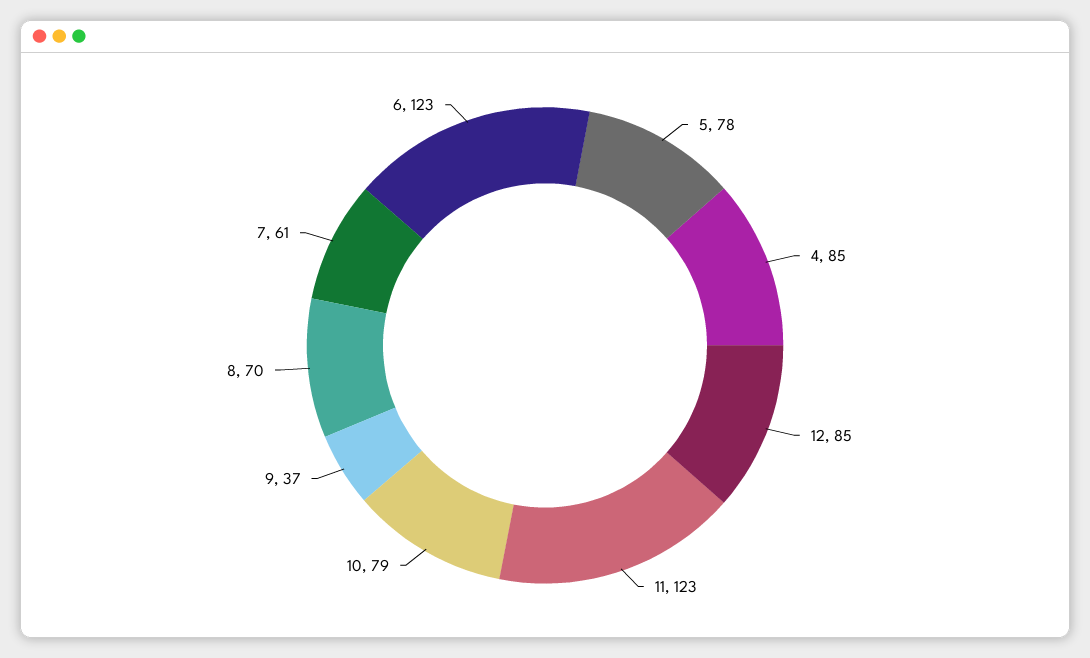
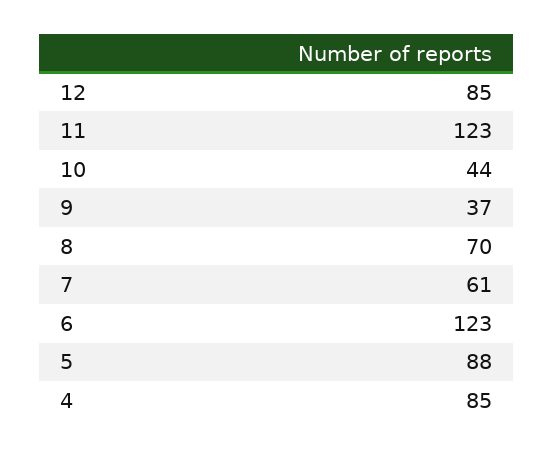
5: 78 -> 88
10: 79 -> 44

